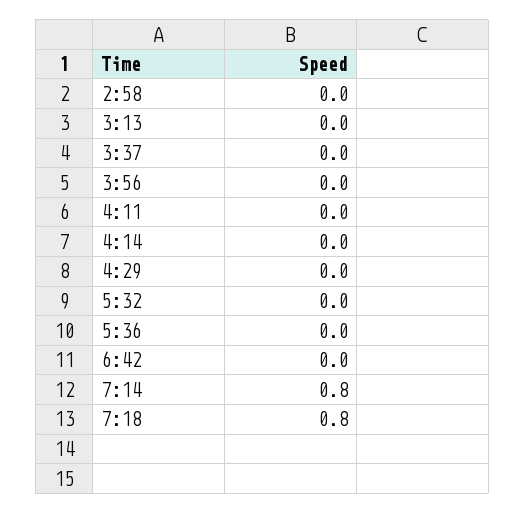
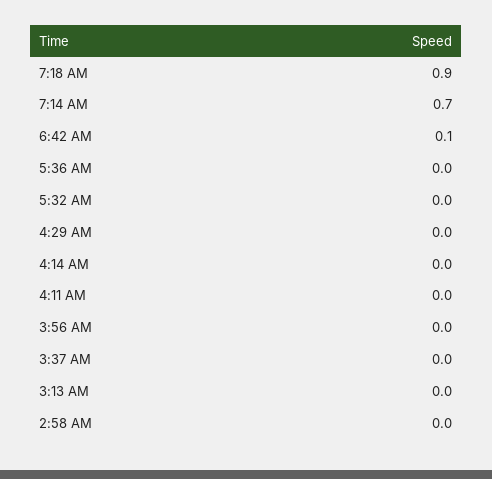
6:42: 0 -> 0.1
7:14: 0.8 -> 0.7
7:18: 0.8 -> 0.9

